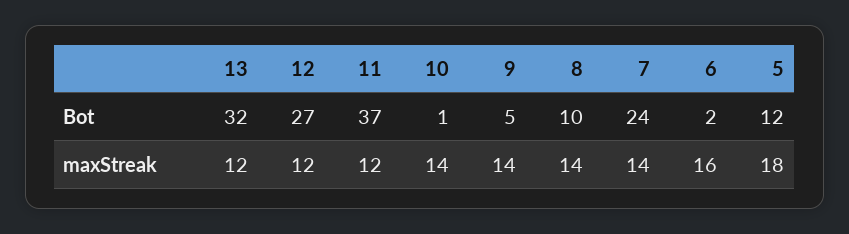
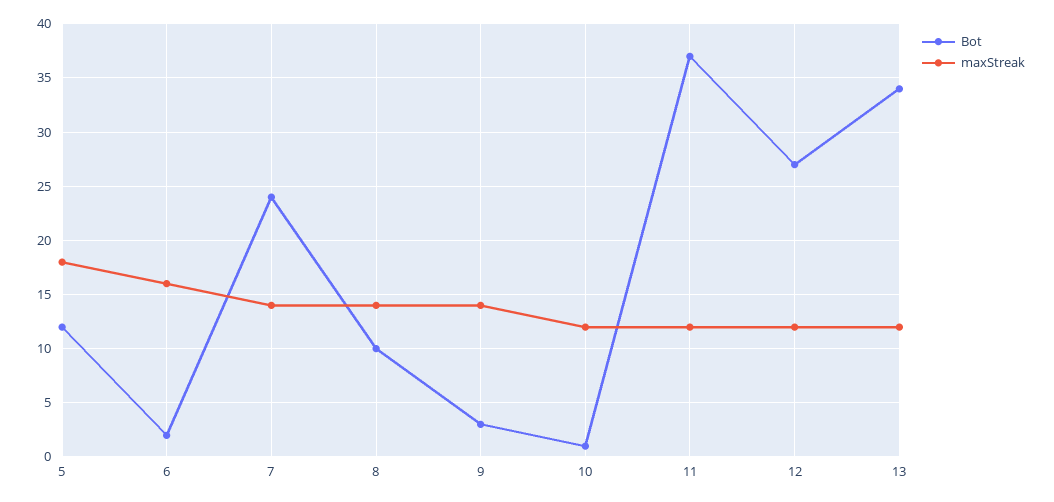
Bot, 13: 32 -> 34
Bot, 9: 5 -> 3
maxStreak, 10: 14 -> 12

